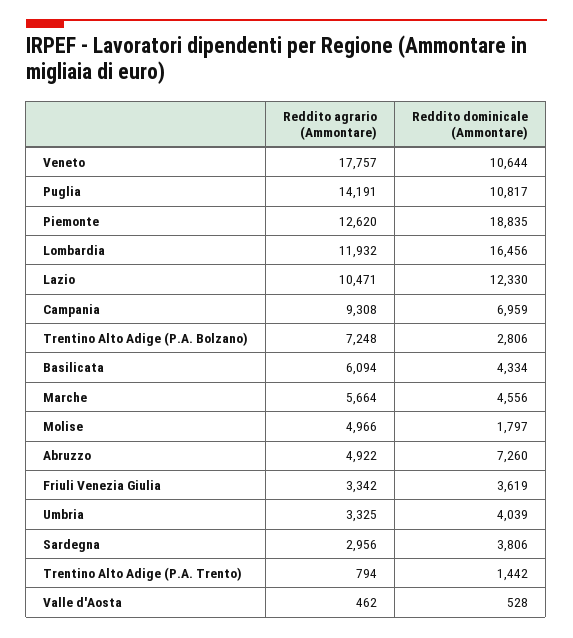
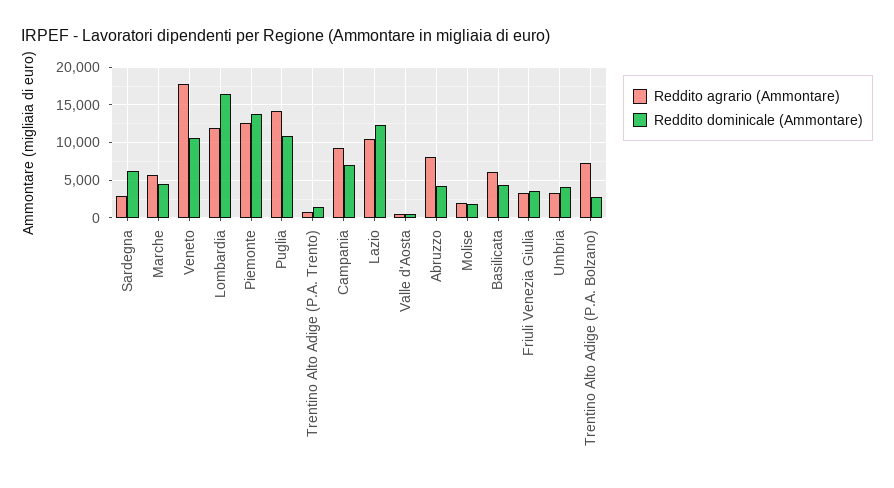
Reddito dominicale (Ammontare), Piemonte: 18835 -> 14000
Reddito agrario (Ammontare), Molise: 4966 -> 2000
Reddito agrario (Ammontare), Abruzzo: 4922 -> 8000
Reddito dominicale (Ammontare), Abruzzo: 7260 -> 4000
Reddito dominicale (Ammontare), Sardegna: 3806 -> 6000

